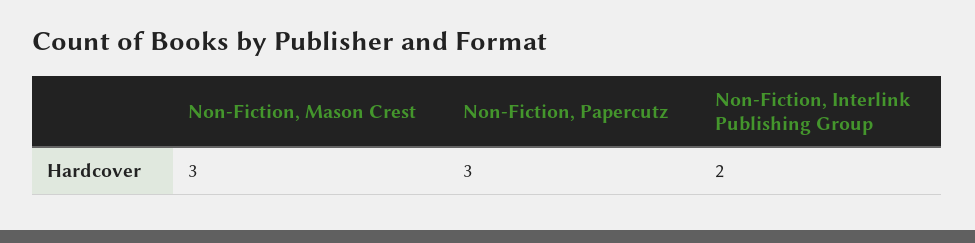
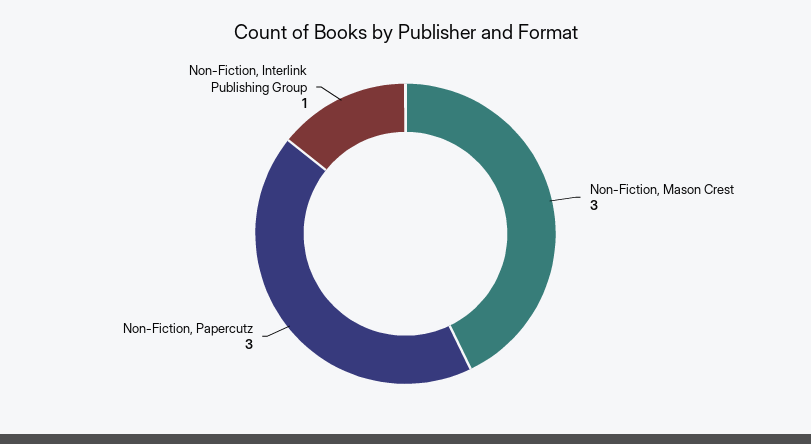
Non-Fiction, Interlink Publishing Group: 2 -> 1

